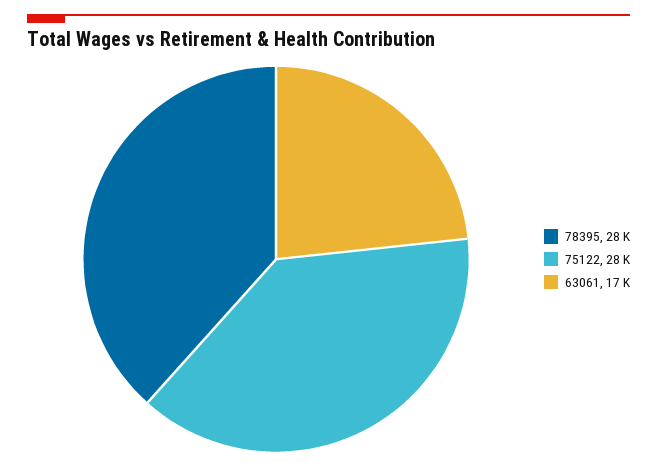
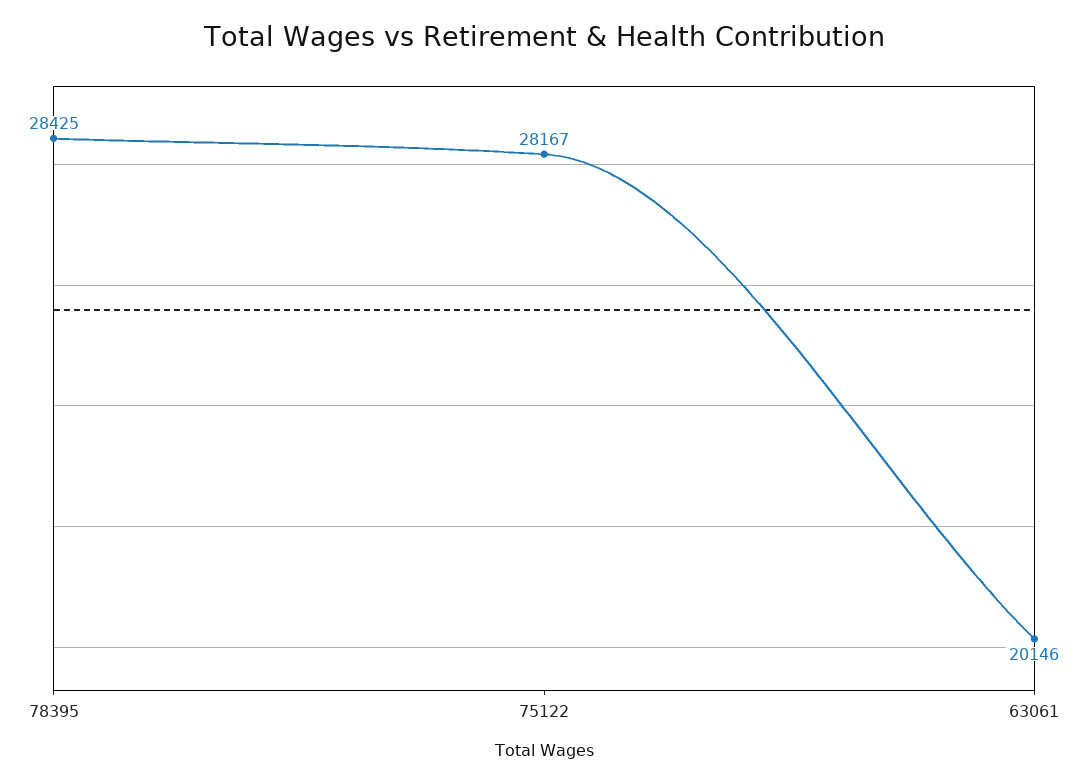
63061: 17000 -> 20146

